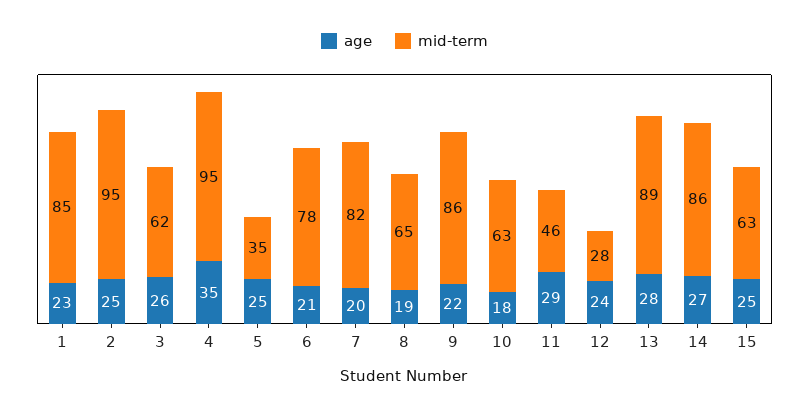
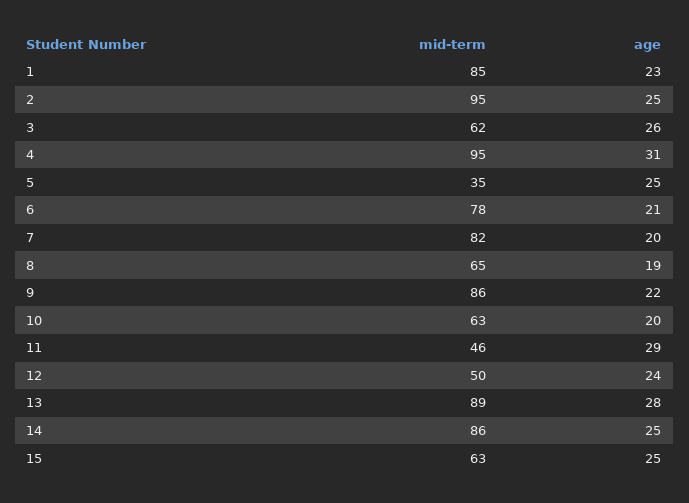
age, 4: 35 -> 31
age, 10: 18 -> 20
mid-term, 12: 28 -> 50
age, 14: 27 -> 25

